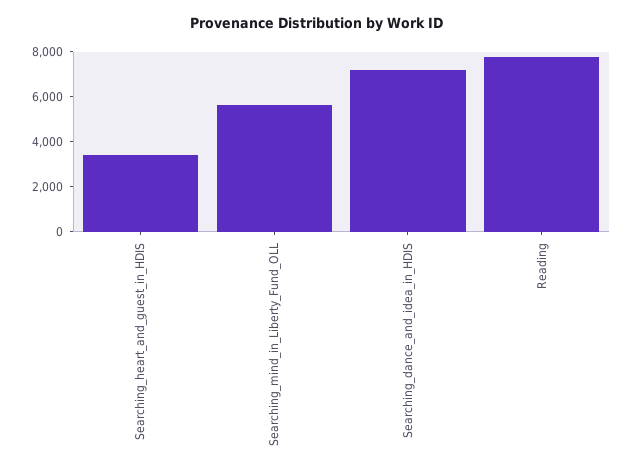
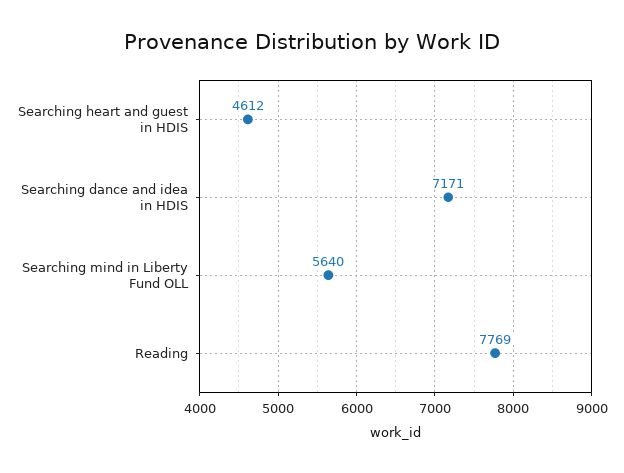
Searching_heart_and_guest_in_HDIS: 3500 -> 4612

